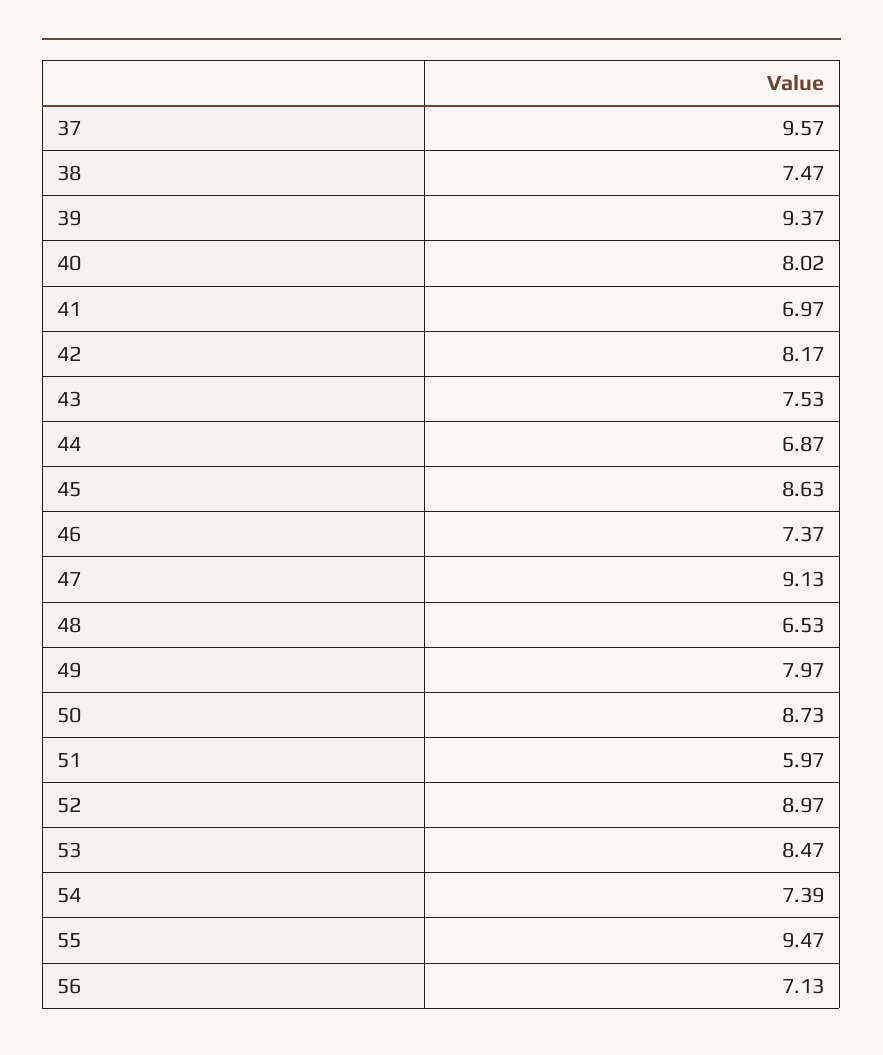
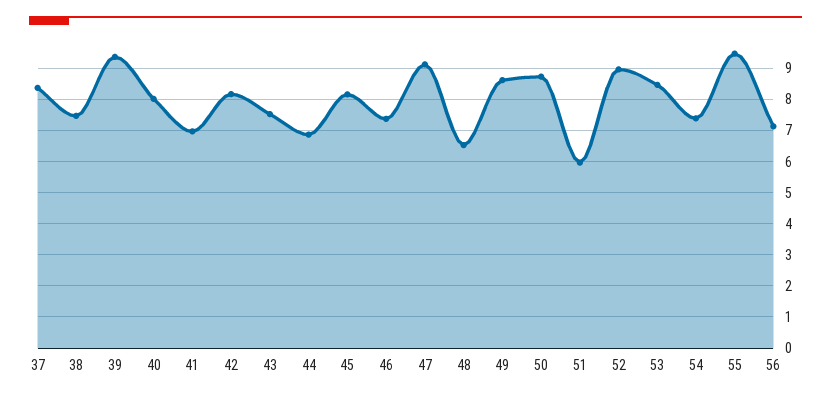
37: 9.57 -> 8.4
45: 8.63 -> 8.2
49: 7.97 -> 8.6

